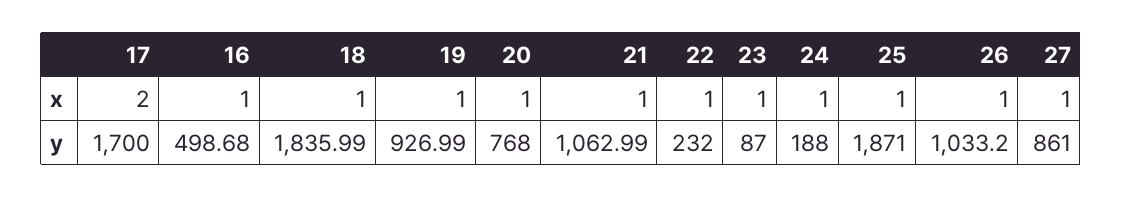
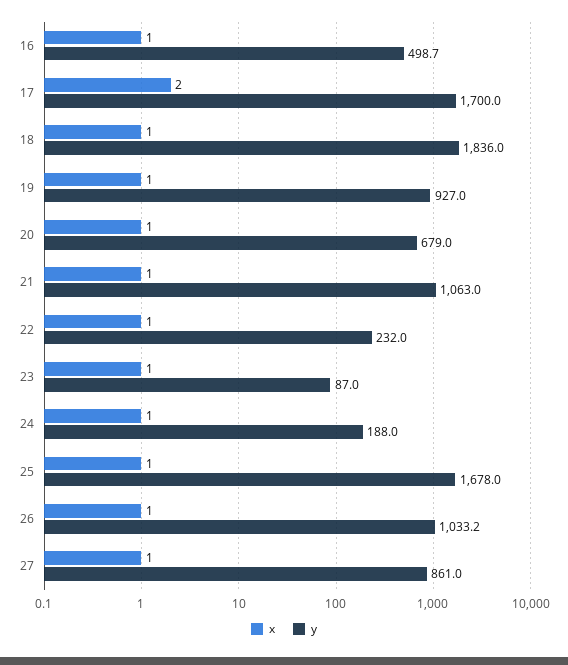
y, 20: 768 -> 679
y, 25: 1871 -> 1678

